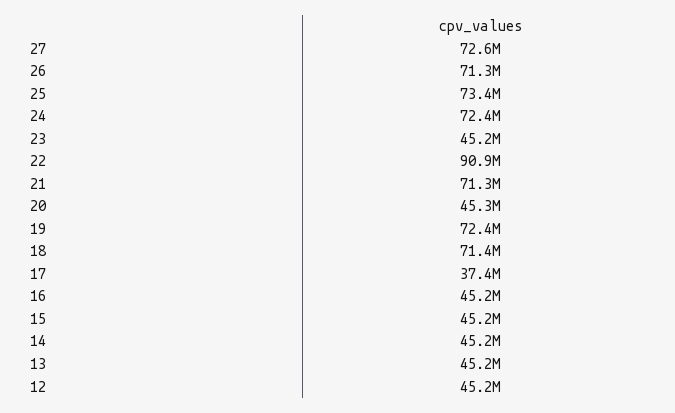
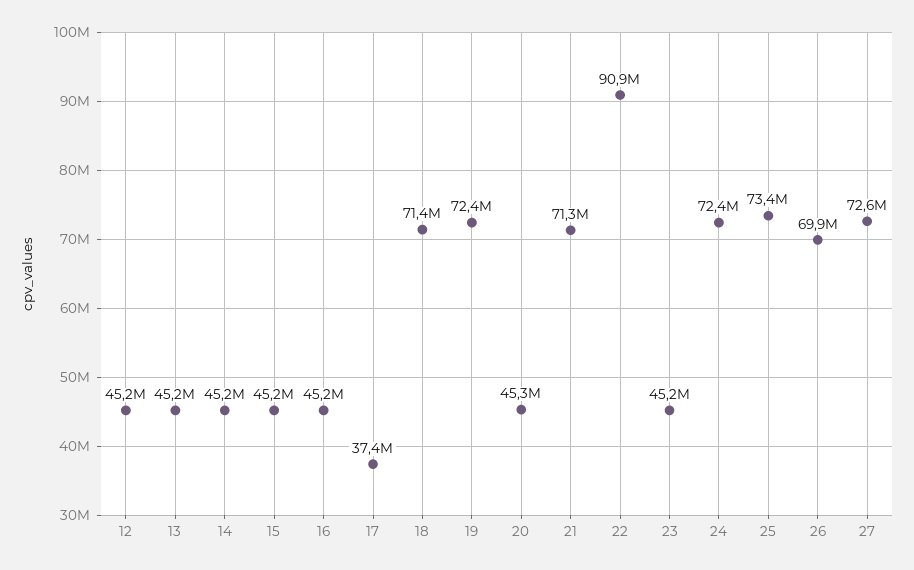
26: 71300000 -> 69900000

